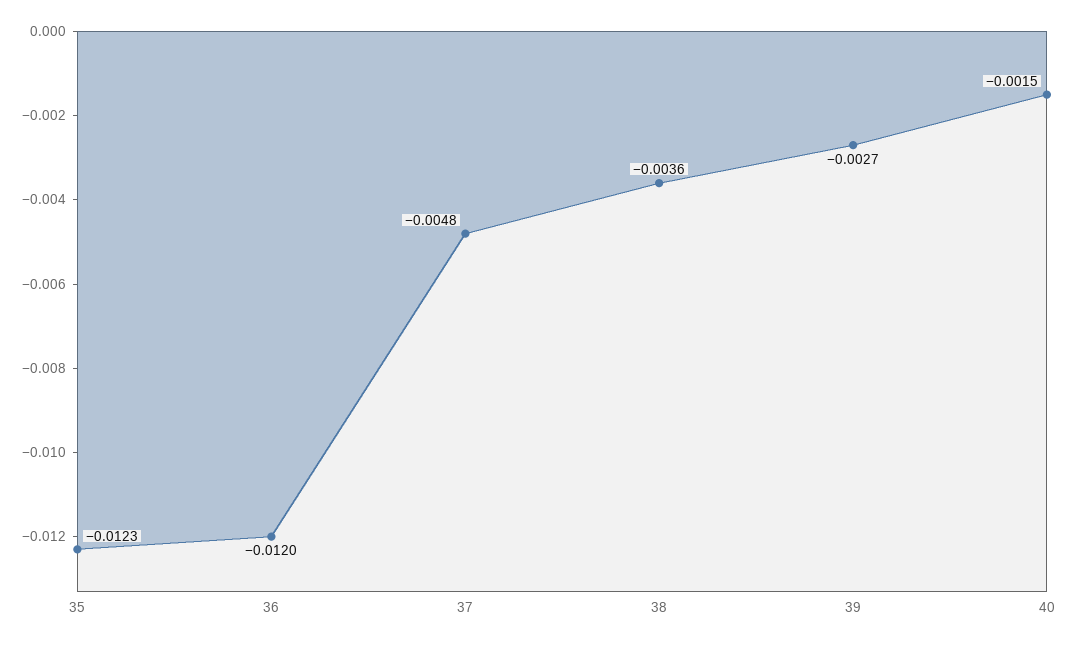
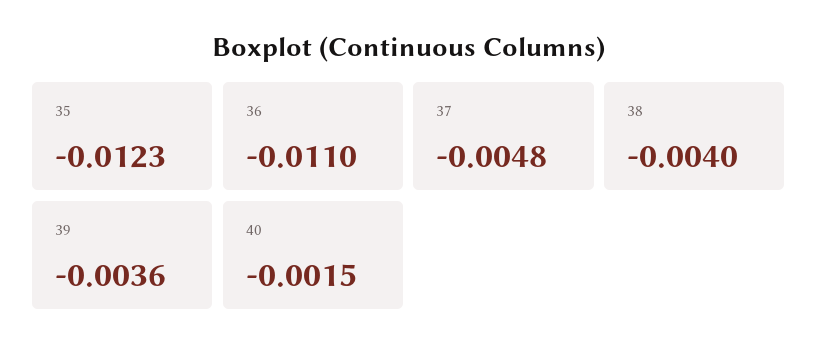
36: -0.012 -> -0.011
38: -0.0036 -> -0.004
39: -0.0027 -> -0.0036

